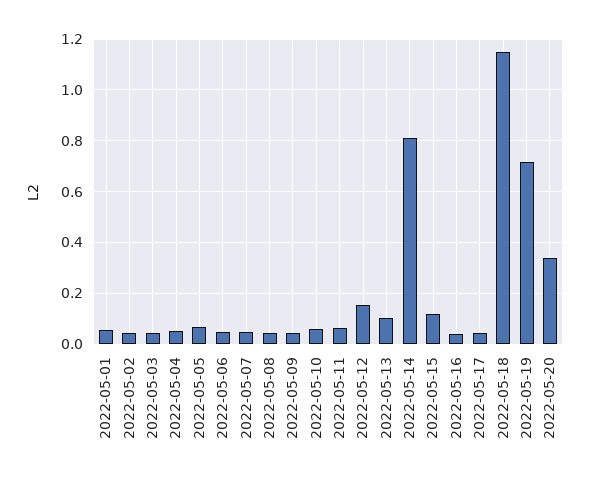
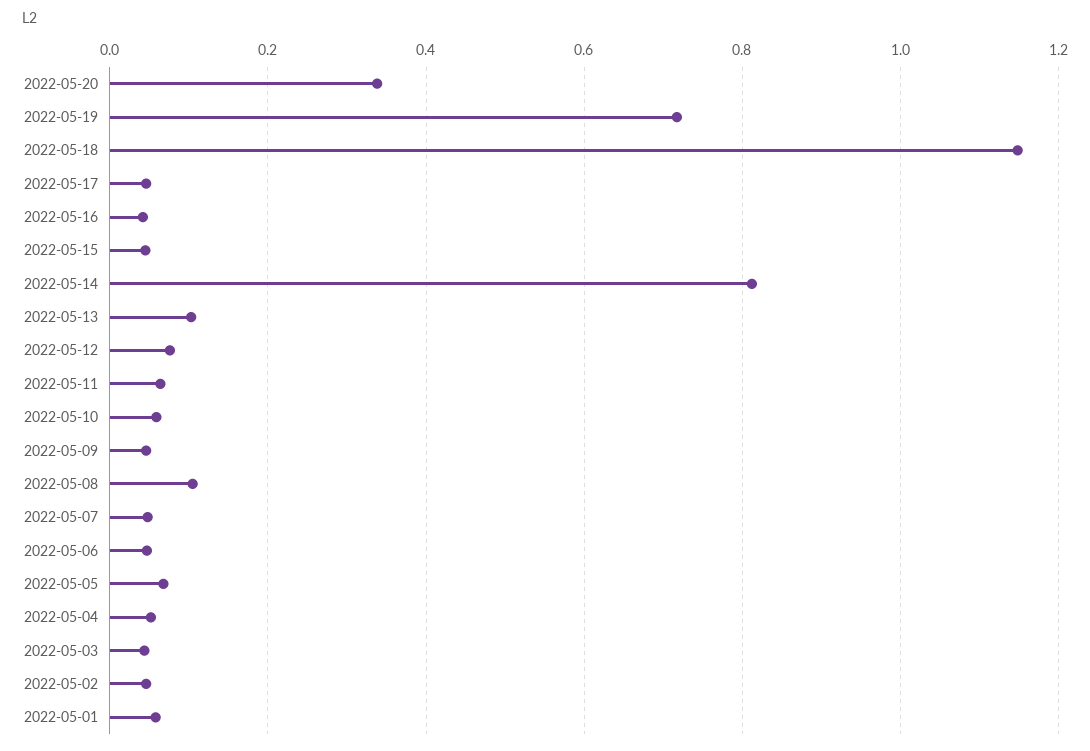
2022-05-08: 0.05 -> 0.1
2022-05-12: 0.15 -> 0.08
2022-05-15: 0.125 -> 0.04

